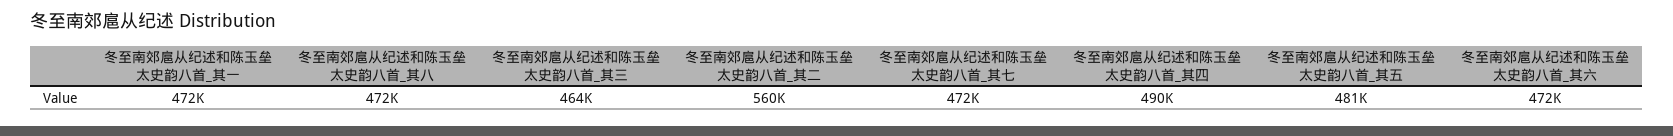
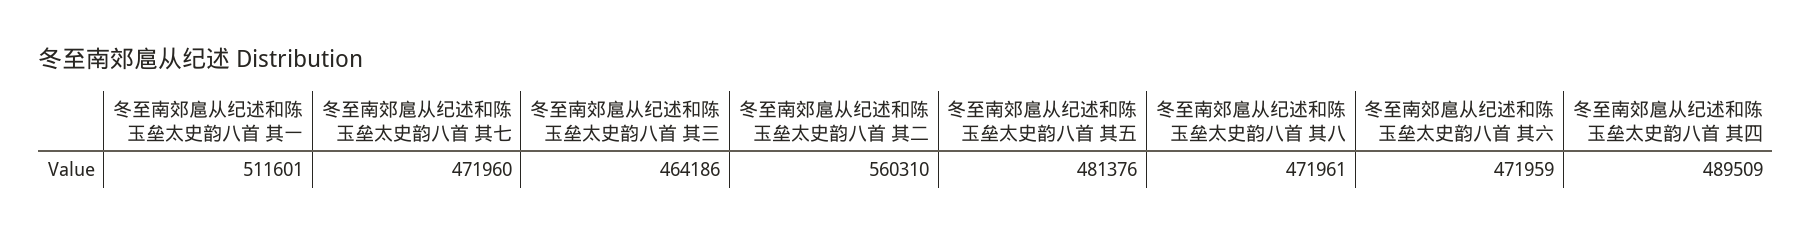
冬至南郊扈从纪述和陈玉垒太史韵八首_其一: 472000 -> 511601

